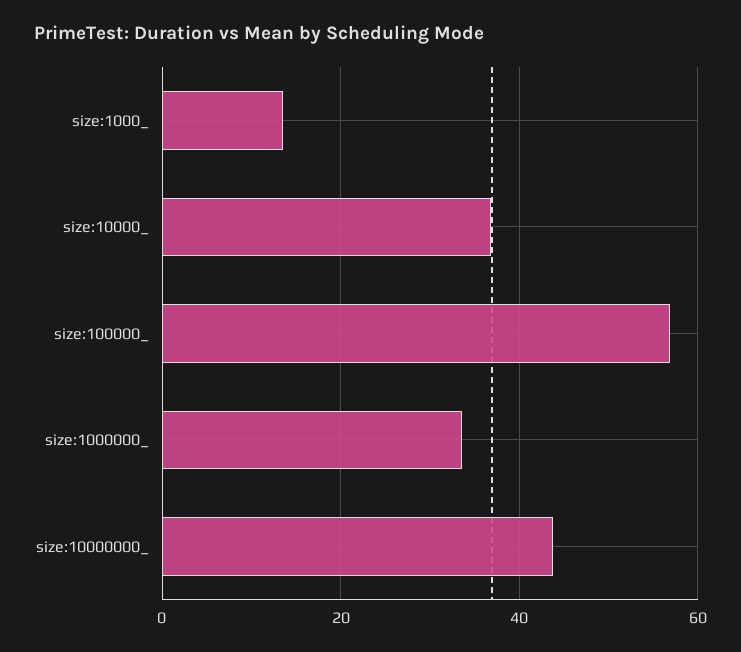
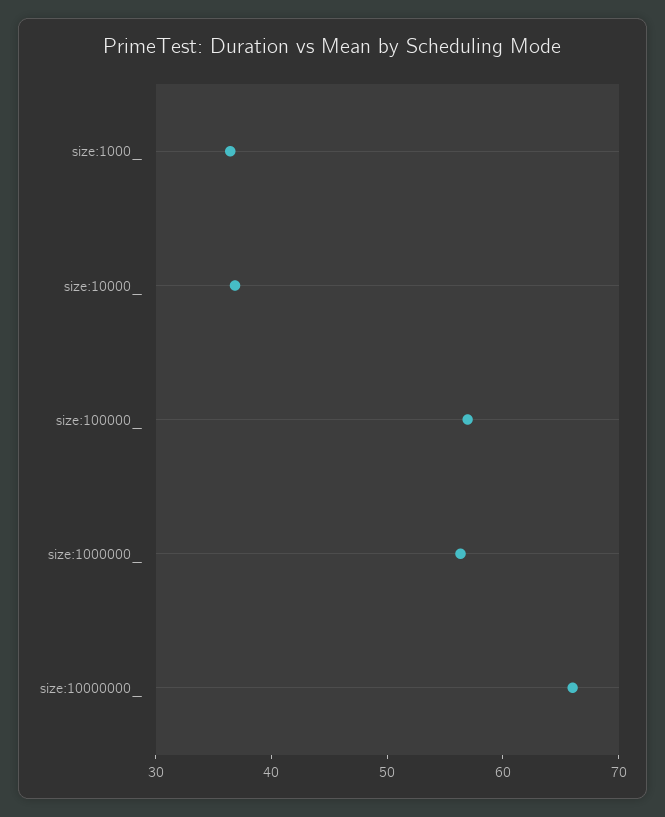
size:1000_: 14 -> 36
size:1000000_: 34 -> 56
size:10000000_: 44 -> 66

